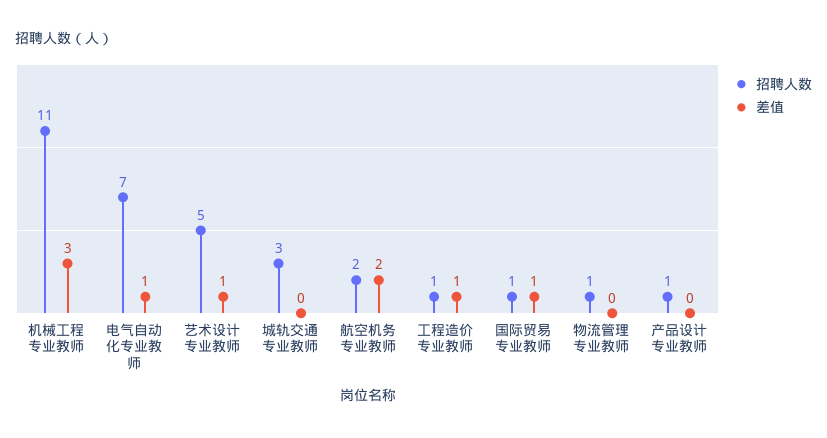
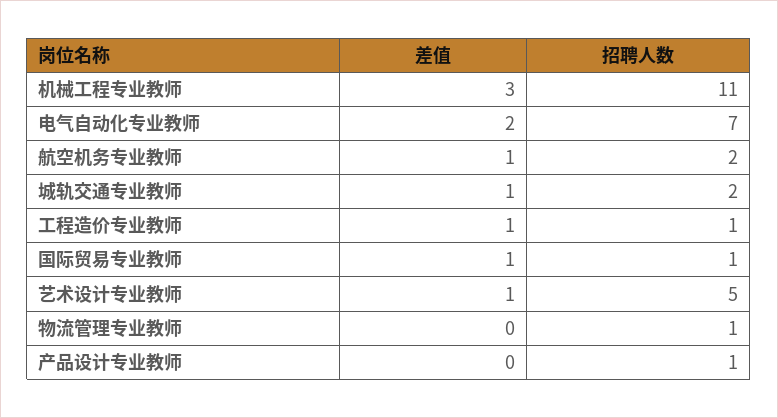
差值, 电气自动化专业教师: 1 -> 2
招聘人数, 城轨交通专业教师: 3 -> 2
差值, 城轨交通专业教师: 0 -> 1
差值, 航空机务专业教师: 2 -> 1

